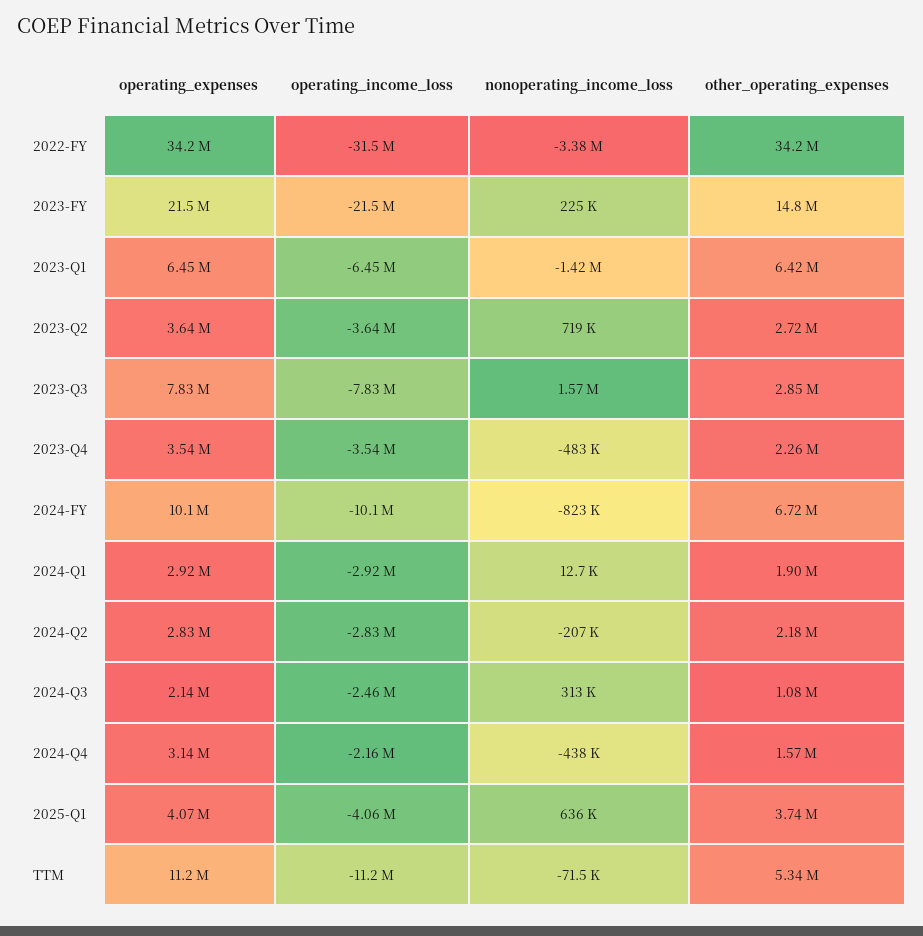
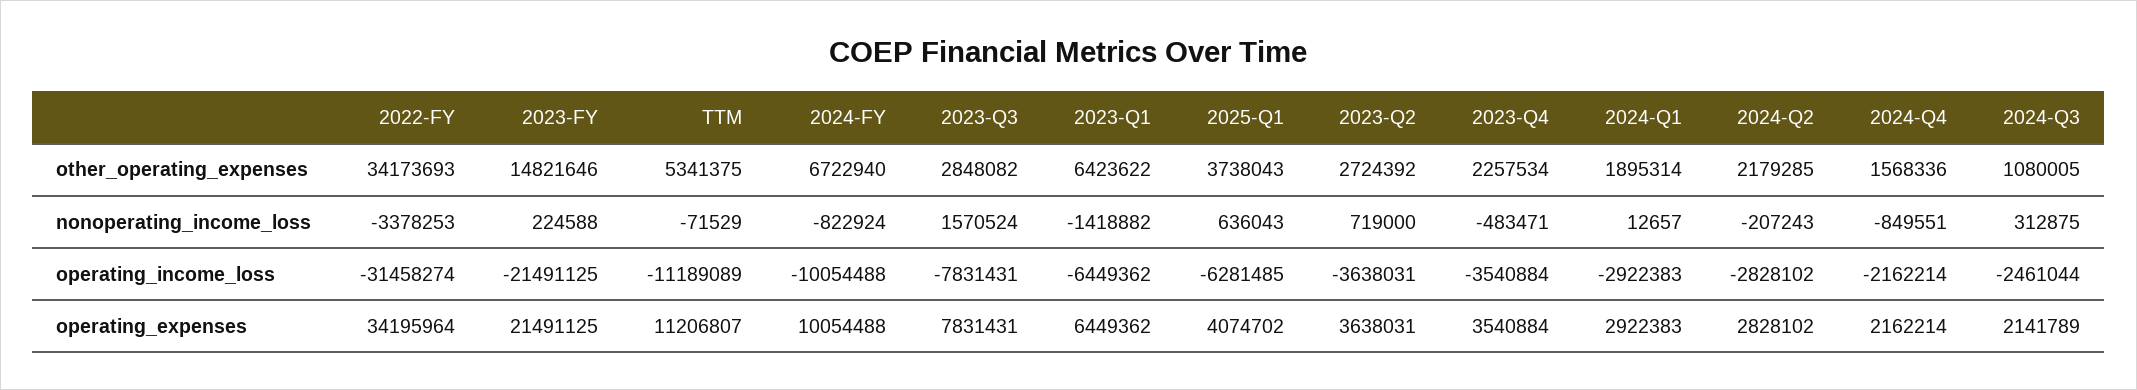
operating_expenses, 2024-Q4: 3140000 -> 2162214
nonoperating_income_loss, 2024-Q4: -438000 -> -849551
operating_income_loss, 2025-Q1: -4060000 -> -6281485

